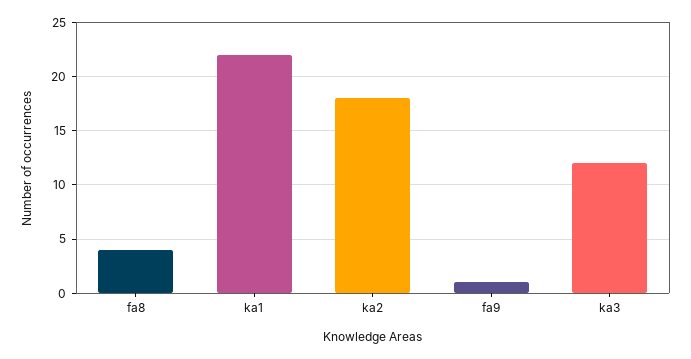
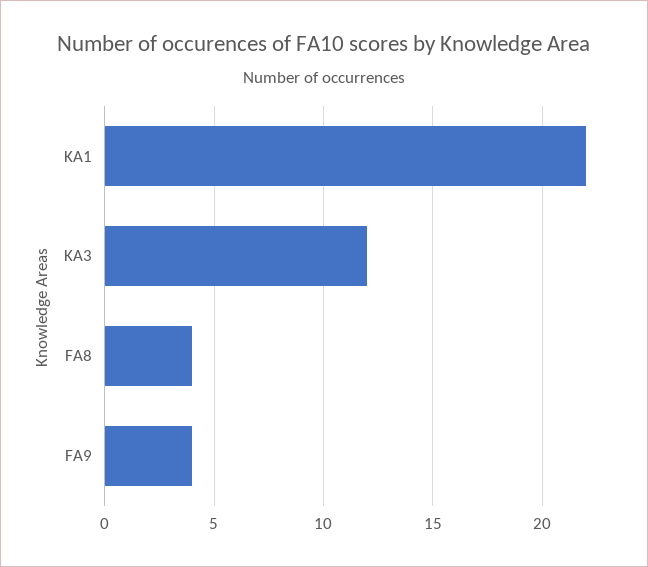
ka2: 18 -> none
fa9: 1 -> 4

